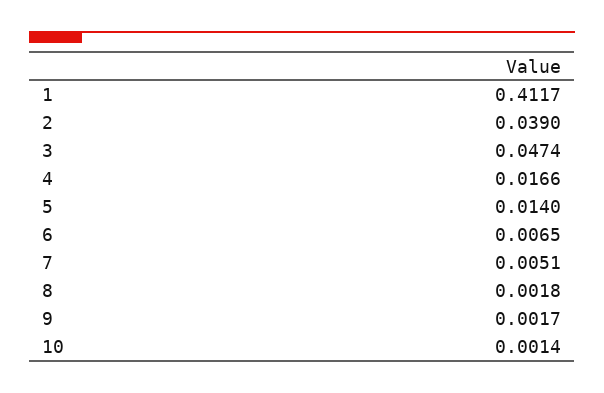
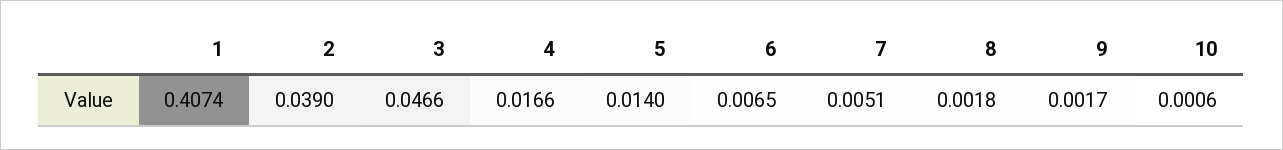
1: 0.4117 -> 0.4074
3: 0.0474 -> 0.0466
10: 0.0014 -> 0.0006

